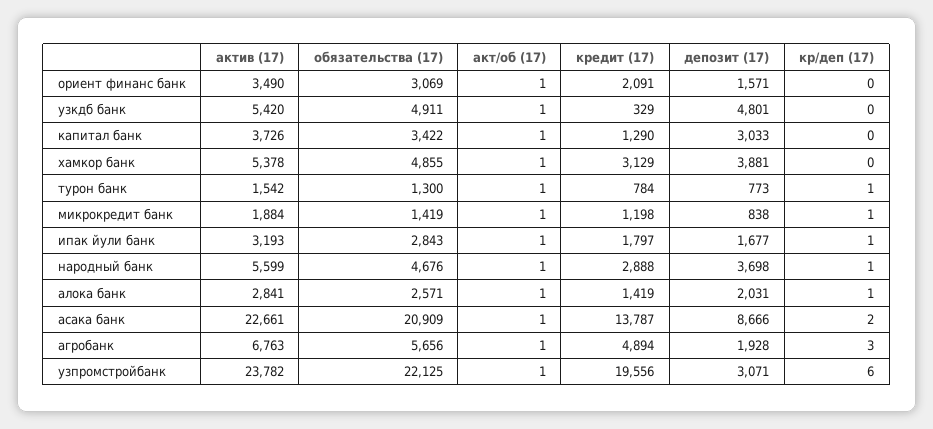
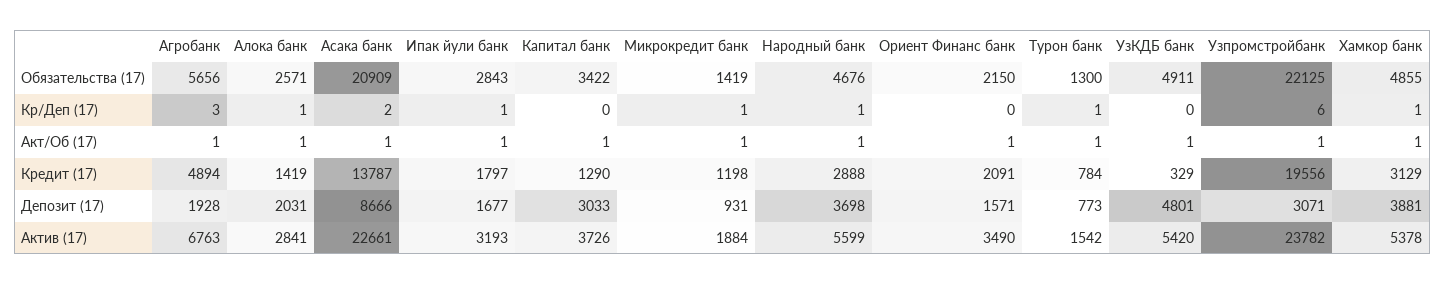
обязательства (17), ориент финанс банк: 3069 -> 2150
кр/деп (17), хамкор банк: 0 -> 1
депозит (17), микрокредит банк: 838 -> 931

